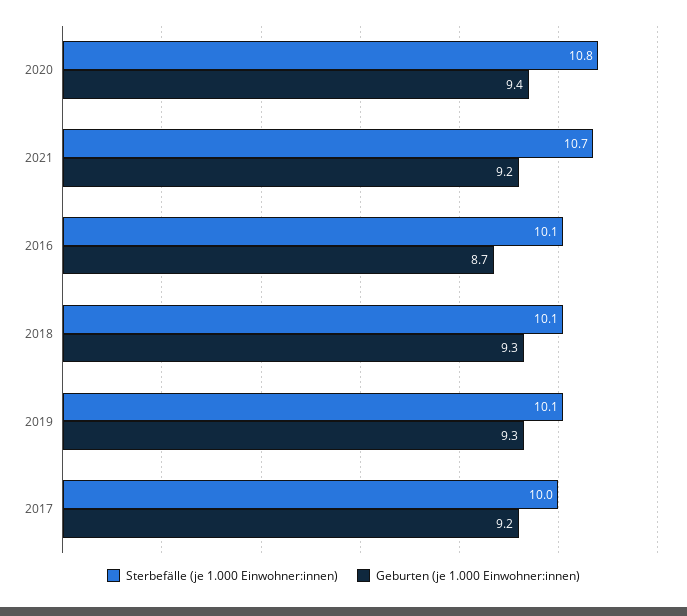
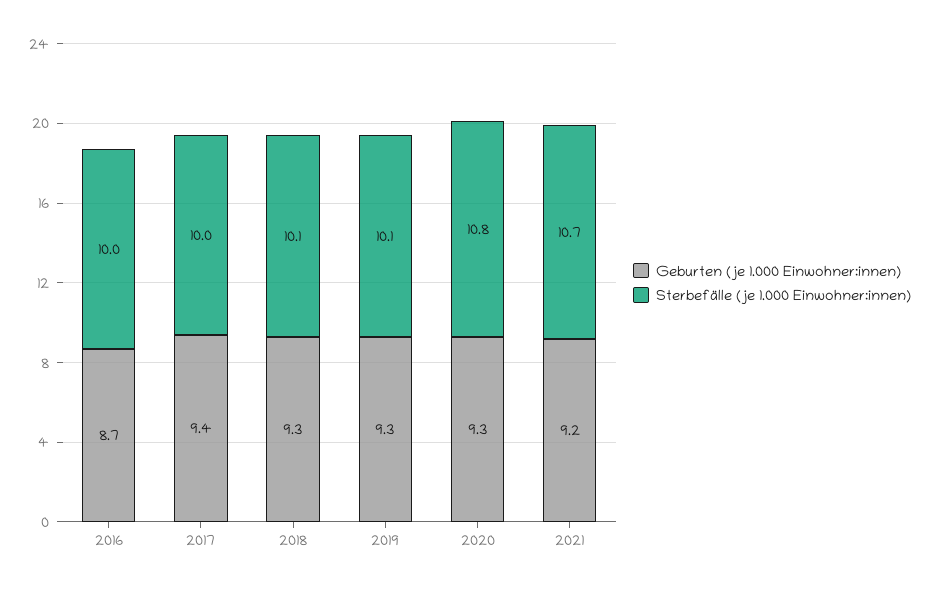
Geburten (je 1.000 Einwohner:innen), 2020: 9.4 -> 9.3
Sterbefälle (je 1.000 Einwohner:innen), 2016: 10.1 -> 10
Geburten (je 1.000 Einwohner:innen), 2017: 9.2 -> 9.4

